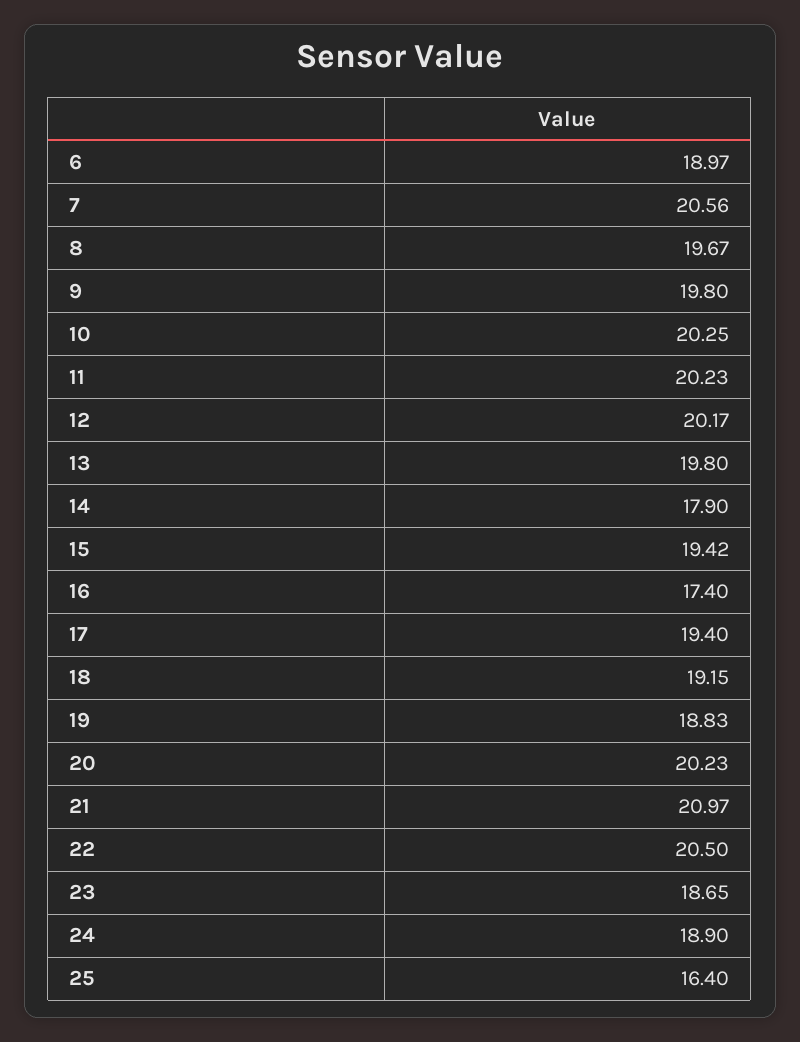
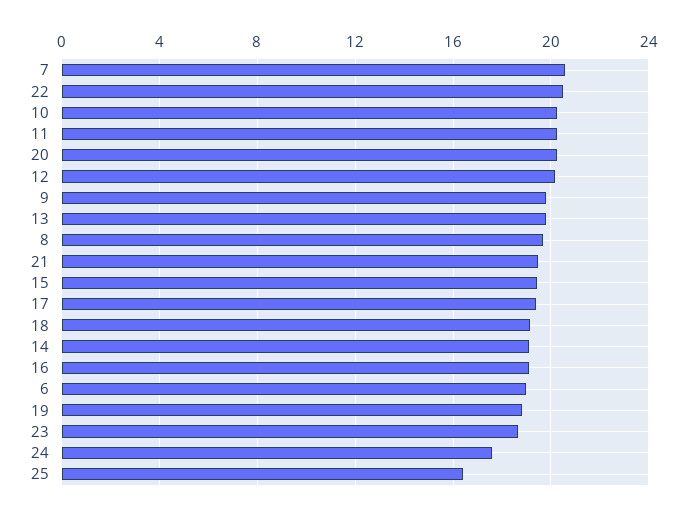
14: 17.9 -> 19
16: 17.4 -> 19
21: 20.97 -> 19.5
24: 18.9 -> 17.5

